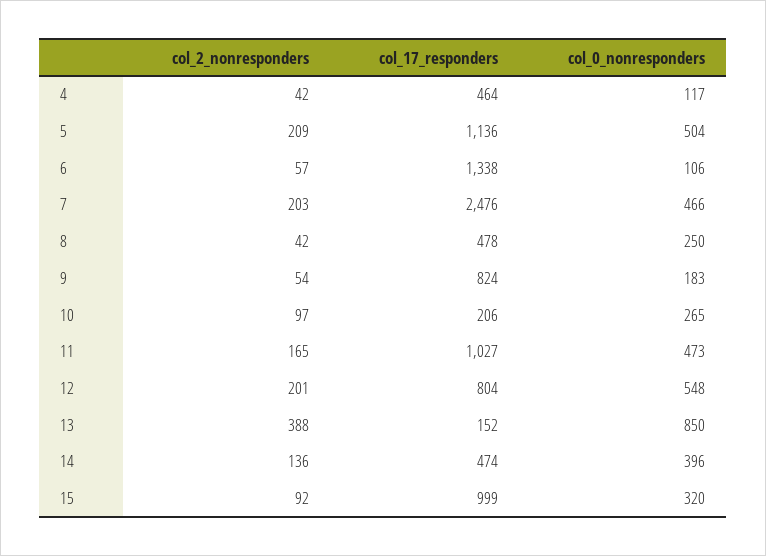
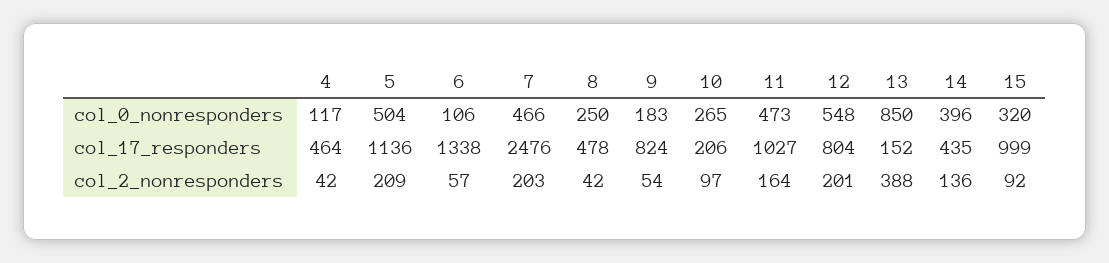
col_2_nonresponders, 11: 165 -> 164
col_17_responders, 14: 474 -> 435

